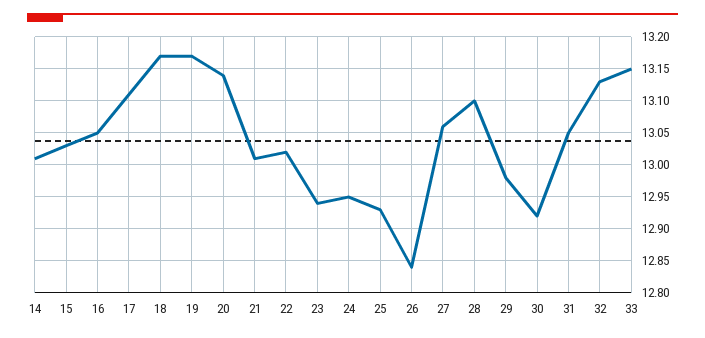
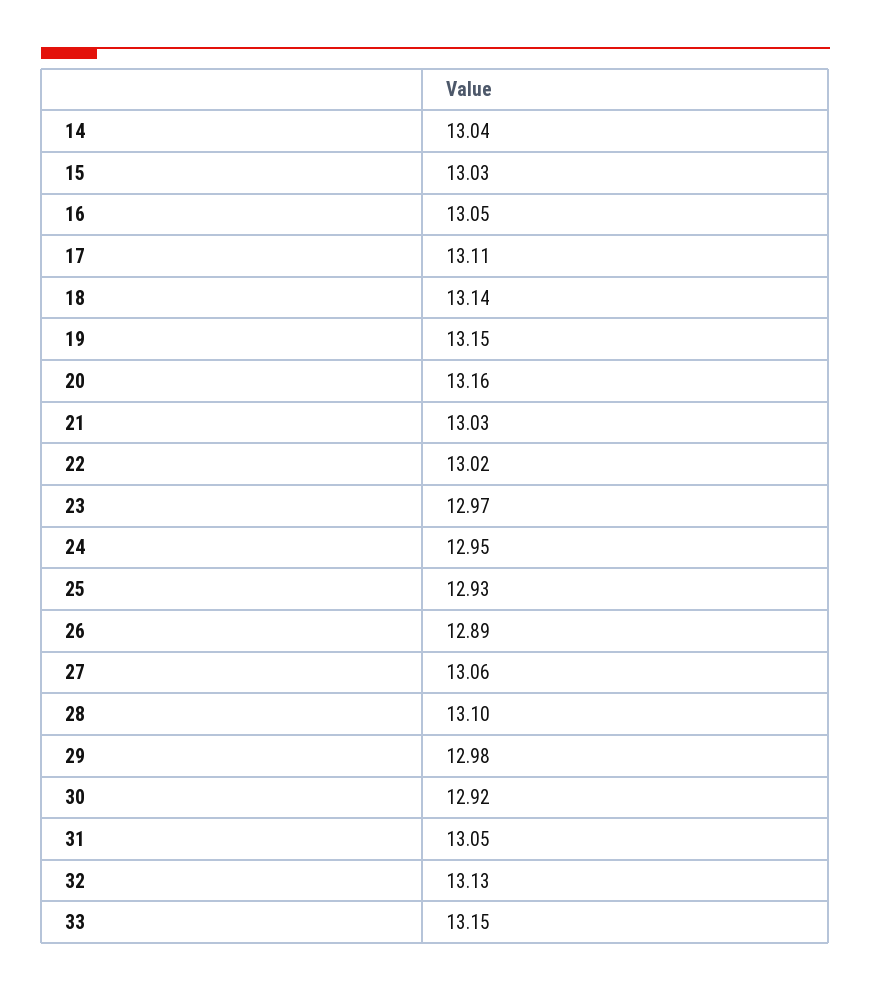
14: 13.01 -> 13.04
18: 13.17 -> 13.14
19: 13.17 -> 13.15
20: 13.14 -> 13.16
21: 13.01 -> 13.03
23: 12.94 -> 12.97
26: 12.84 -> 12.89

